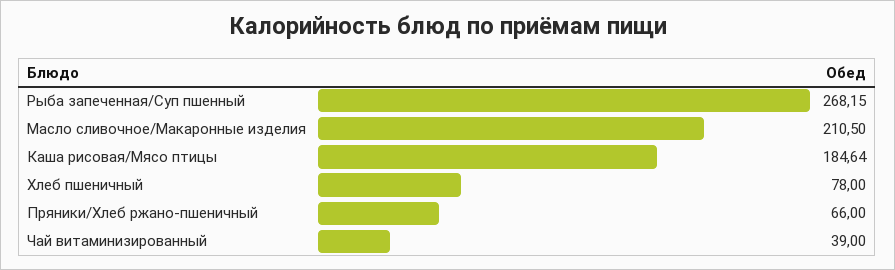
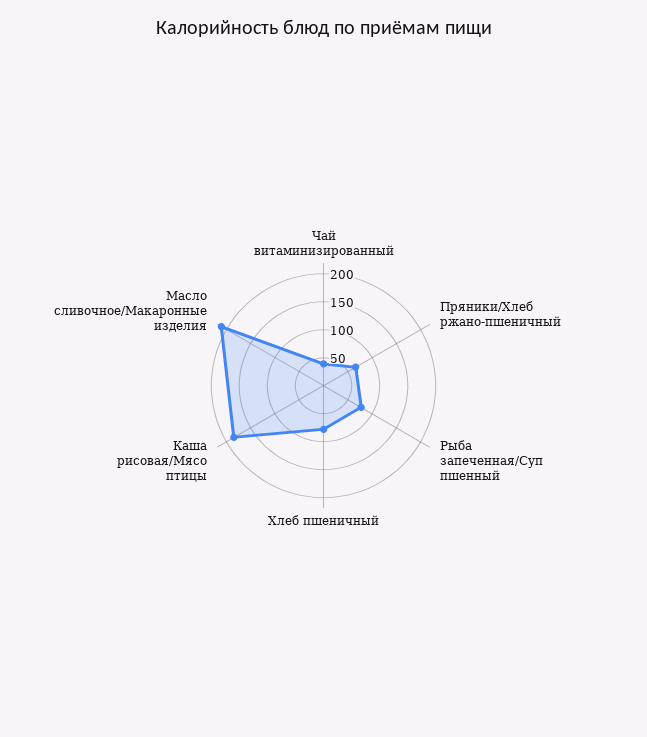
Рыба запеченная/Суп пшенный: 268.15 -> 75

